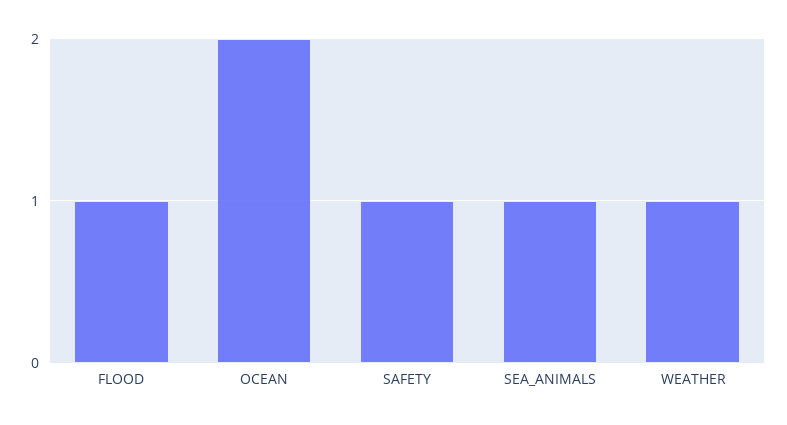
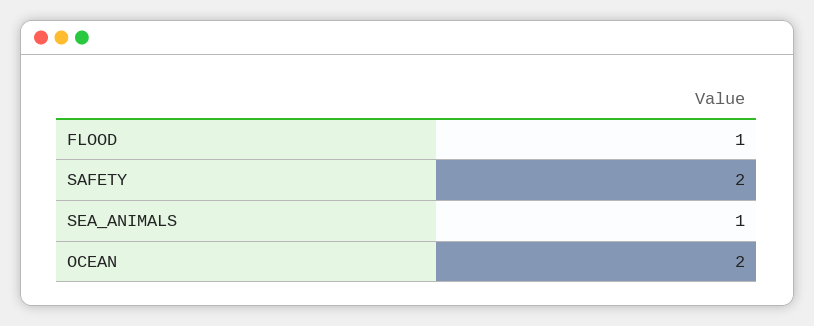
SAFETY: 1 -> 2
WEATHER: 1 -> none

